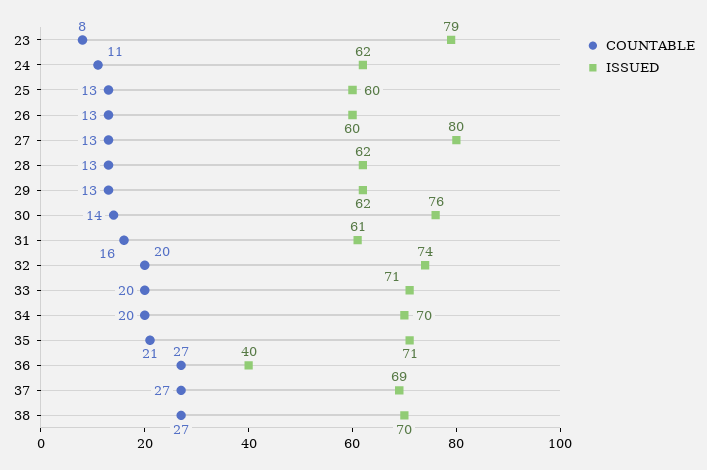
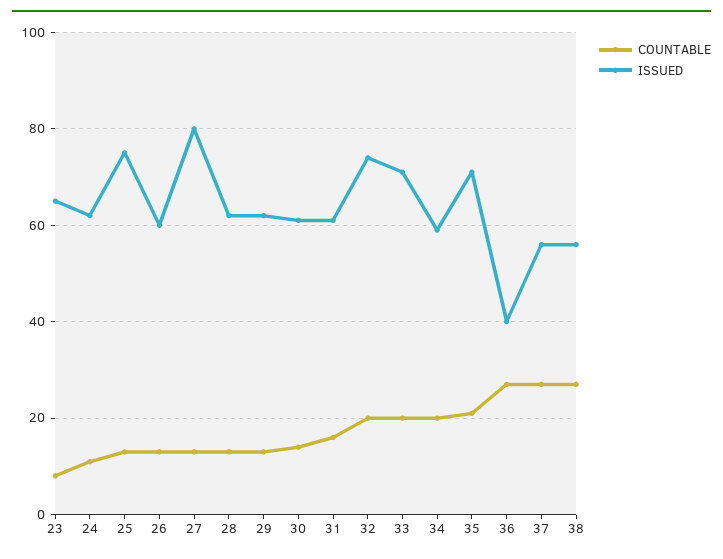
ISSUED, 23: 79 -> 65
ISSUED, 25: 60 -> 75
ISSUED, 30: 76 -> 60
ISSUED, 34: 70 -> 60
ISSUED, 37: 69 -> 55
ISSUED, 38: 70 -> 55

